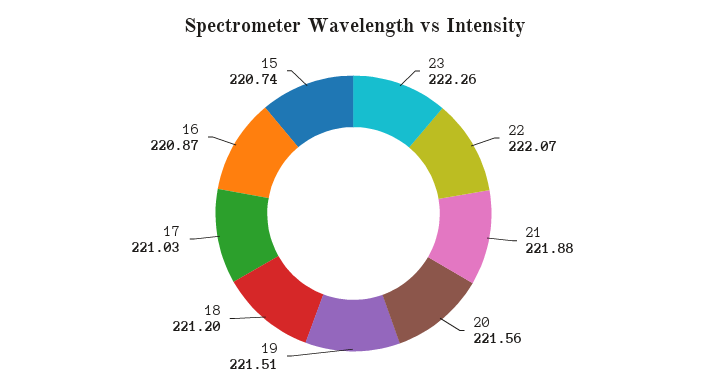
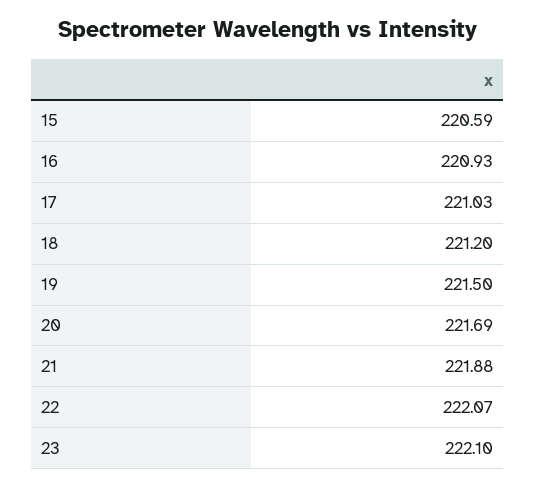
23: 222.26 -> 222.1
20: 221.56 -> 221.69
19: 221.51 -> 221.5
16: 220.87 -> 220.93
15: 220.74 -> 220.59

